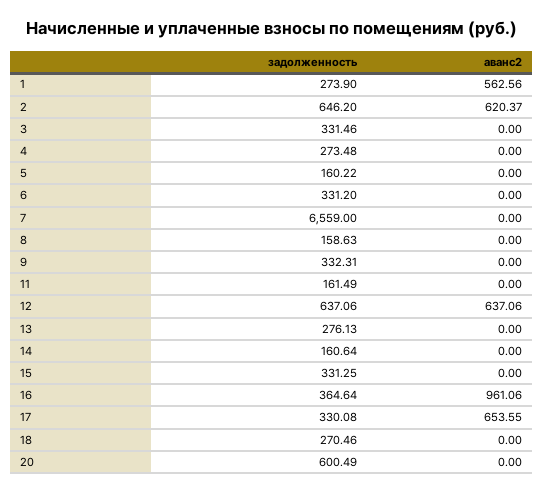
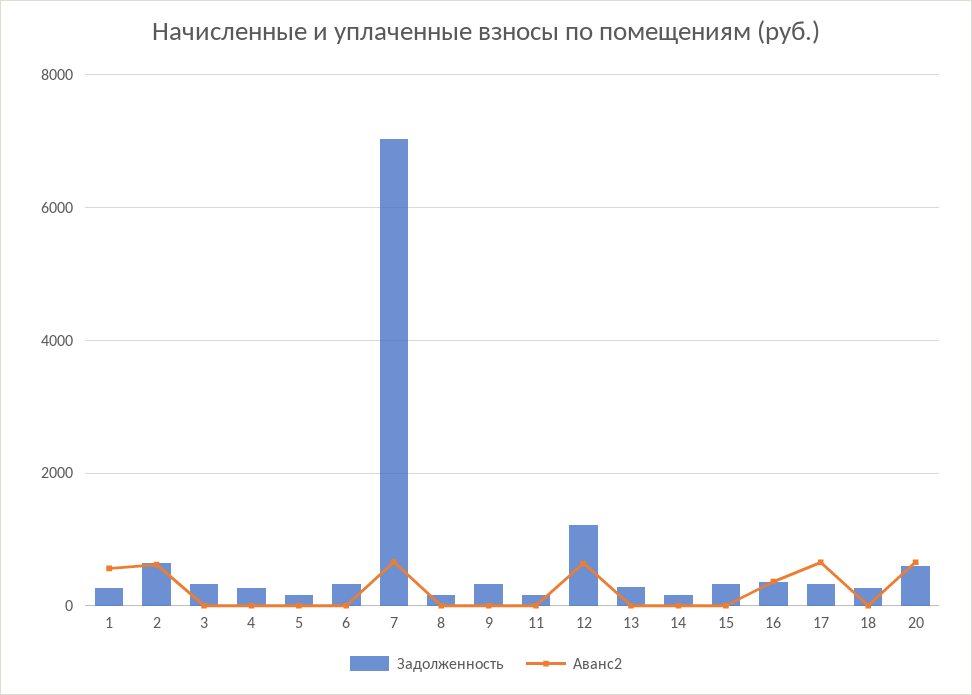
задолженность, 7: 6559 -> 7000
аванс2, 7: 0 -> 600
задолженность, 12: 637.06 -> 1200
аванс2, 16: 961.06 -> 400
аванс2, 20: 0 -> 600

